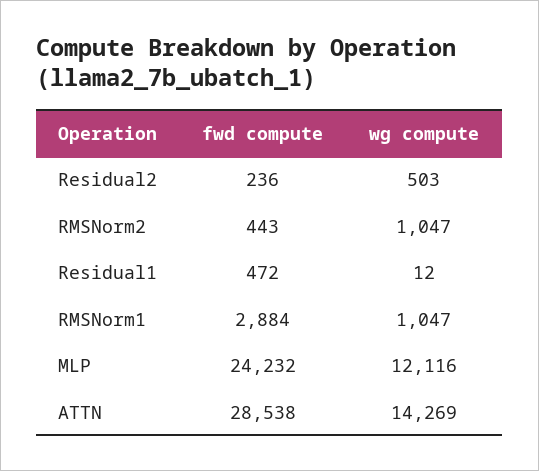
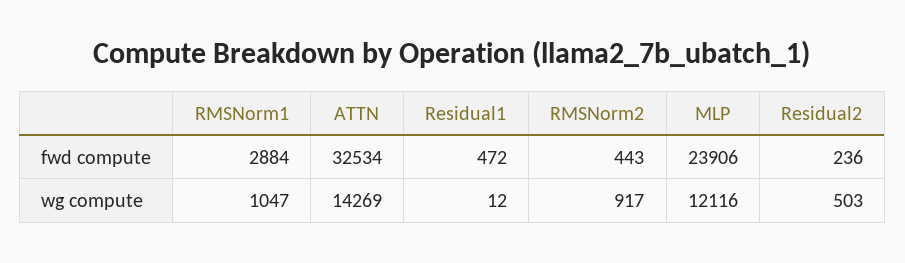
wg compute, RMSNorm2: 1047 -> 917
fwd compute, MLP: 24232 -> 23906
fwd compute, ATTN: 28538 -> 32534

